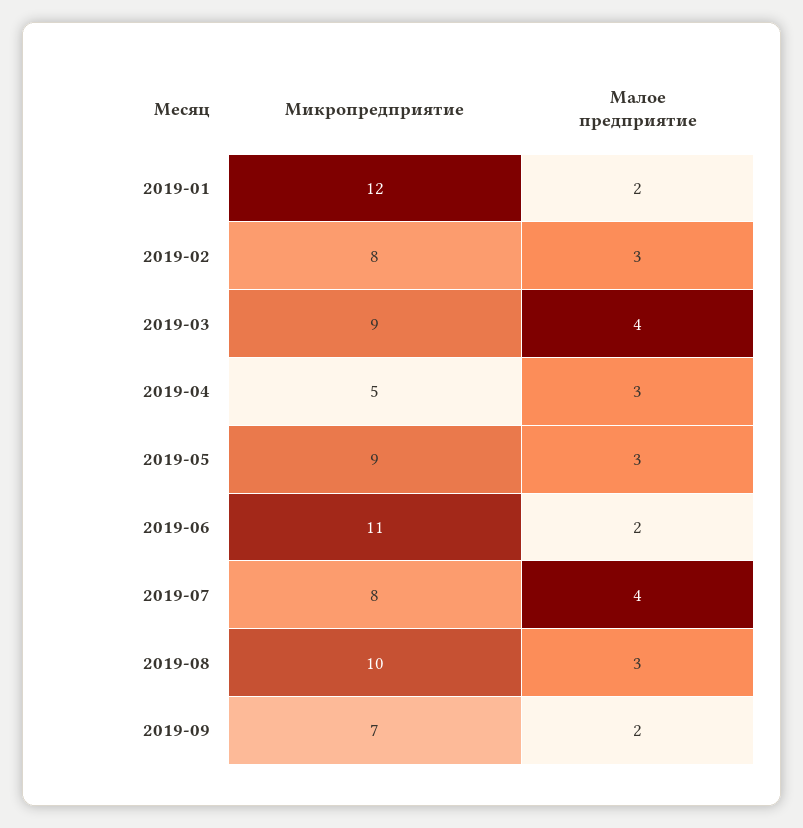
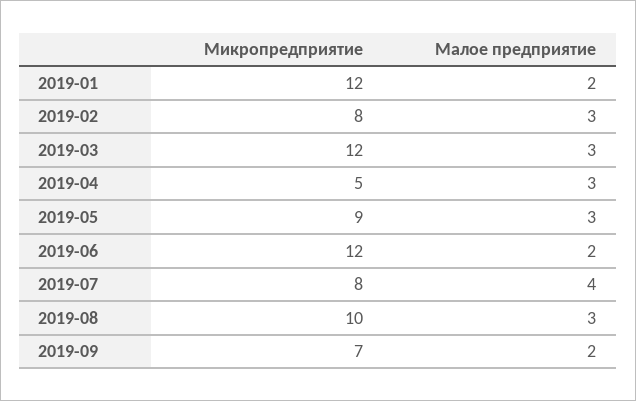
Микропредприятие, 2019-03: 9 -> 12
Малое предприятие, 2019-03: 4 -> 3
Микропредприятие, 2019-06: 11 -> 12

